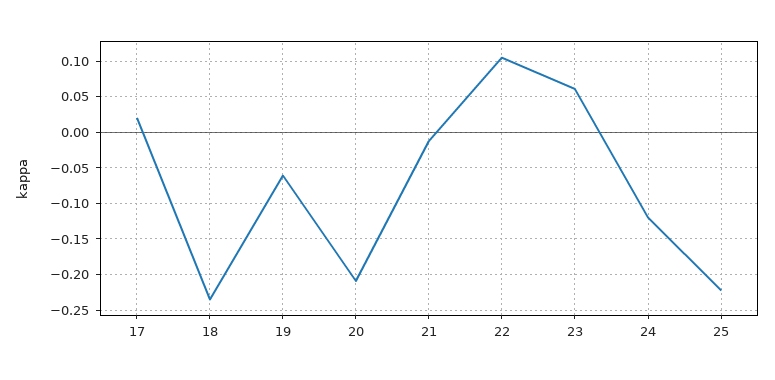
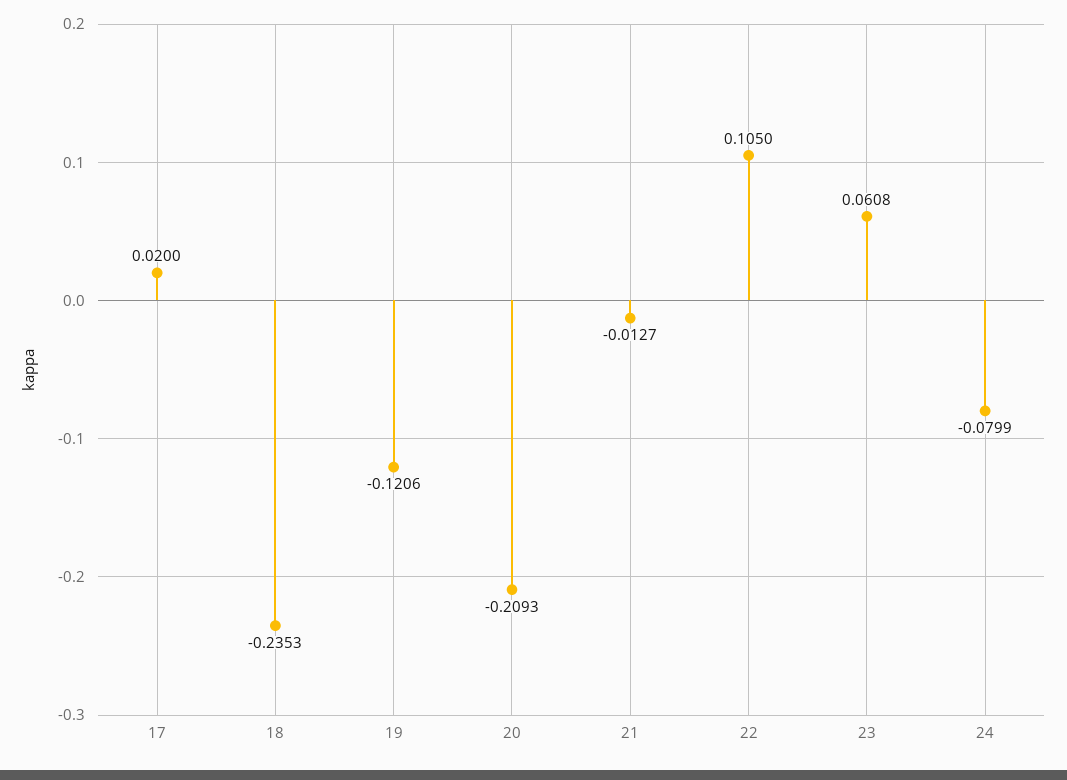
19: -0.06 -> -0.1206
24: -0.12 -> -0.0799
25: -0.22 -> none

